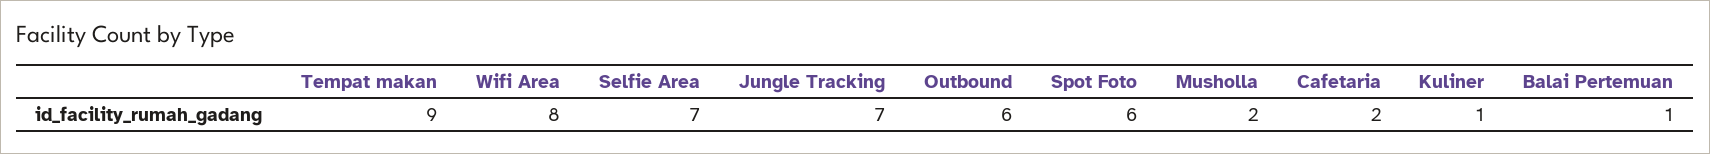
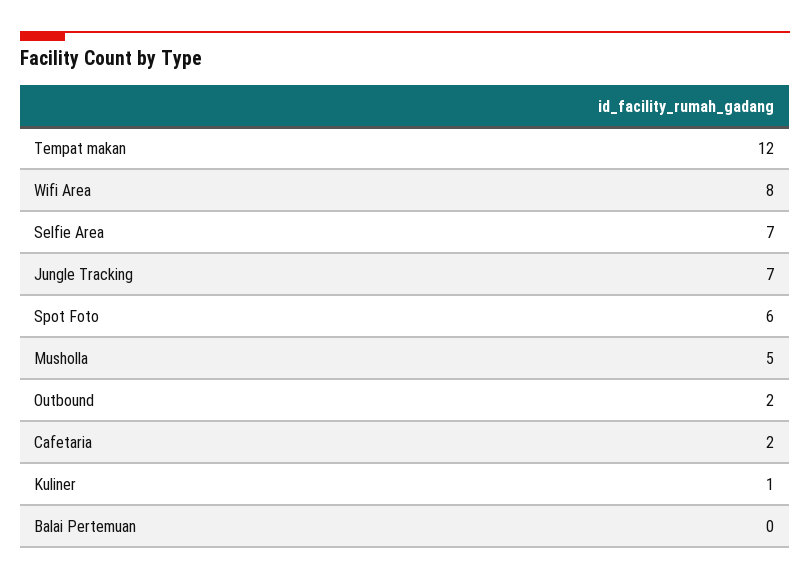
Tempat makan: 9 -> 12
Outbound: 6 -> 2
Musholla: 2 -> 5
Balai Pertemuan: 1 -> 0

